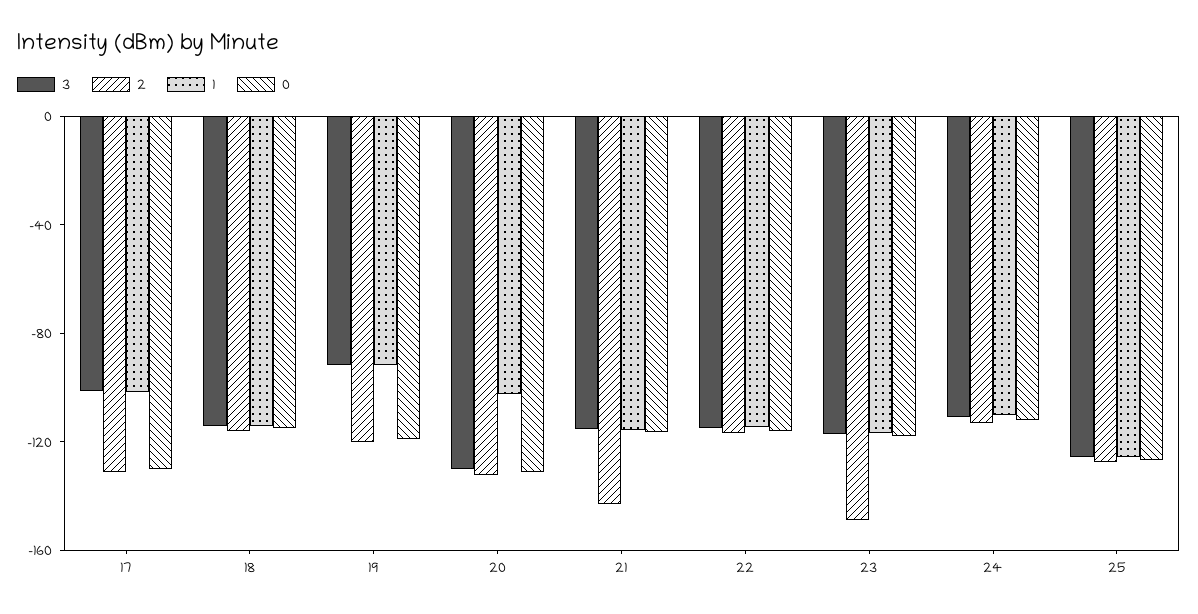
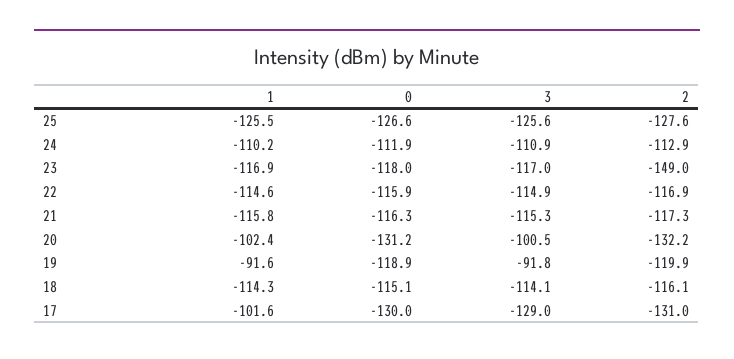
3, 17: -100 -> -129
3, 20: -130 -> -100.5
2, 21: -140 -> -117.3

